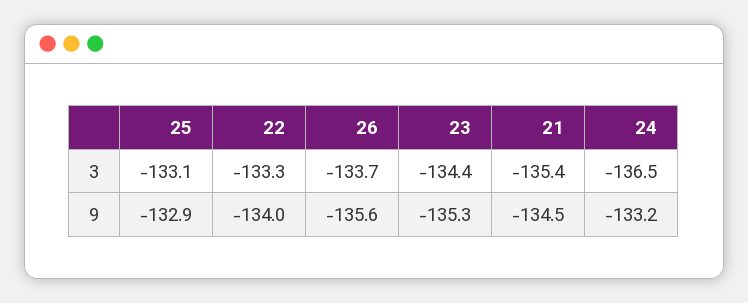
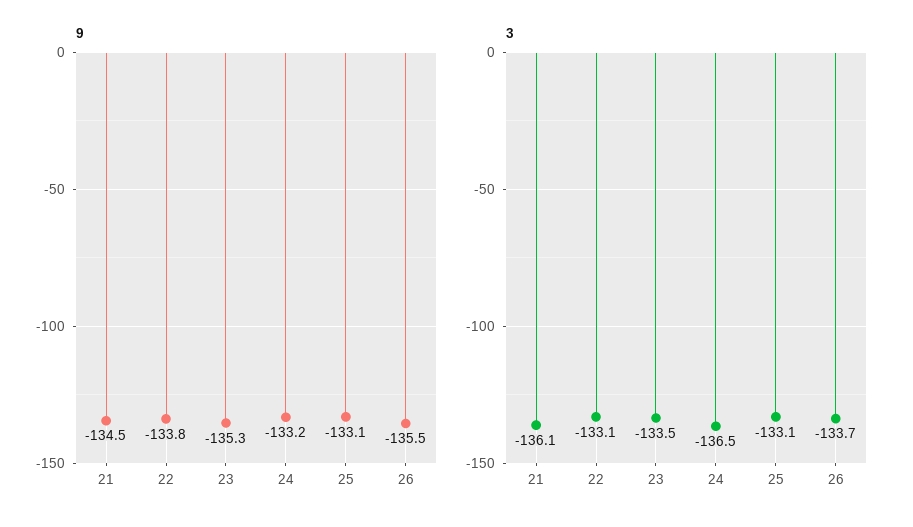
3, 22: -133.3 -> -133.1
3, 23: -134.4 -> -133.5
3, 21: -135.4 -> -136.1
9, 25: -132.9 -> -133.1
9, 22: -134 -> -133.8
9, 26: -135.6 -> -135.5

